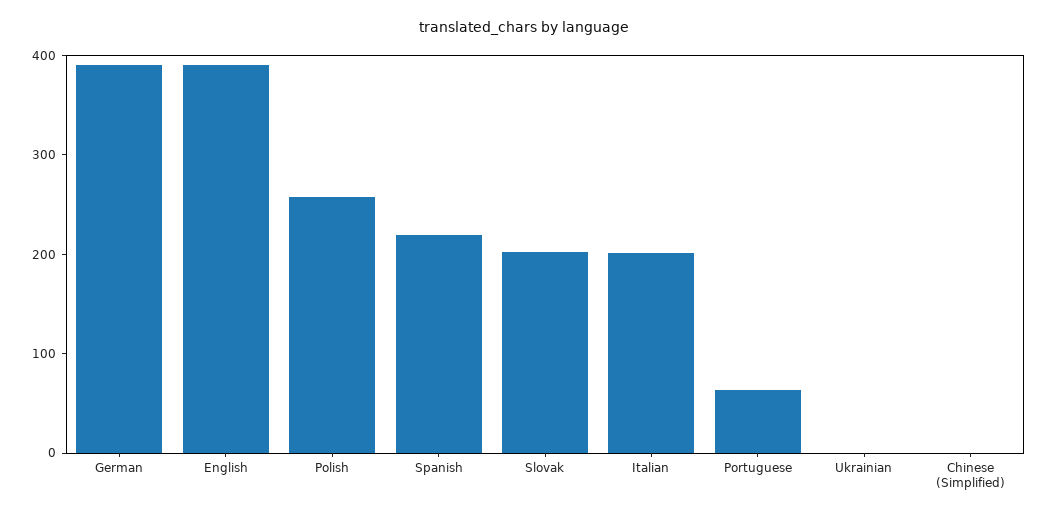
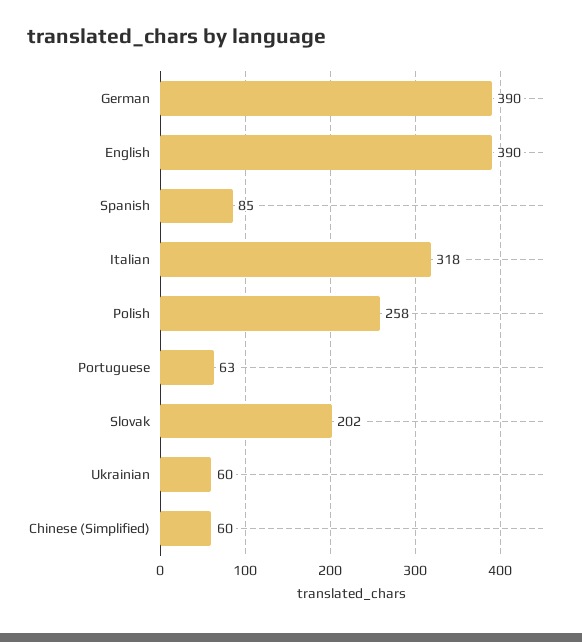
Spanish: 220 -> 85
Italian: 200 -> 318
Ukrainian: 0 -> 60
Chinese (Simplified): 0 -> 60

